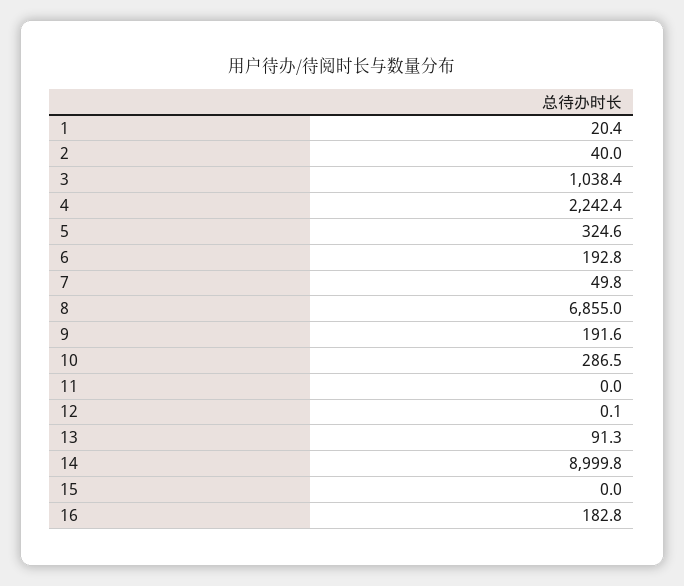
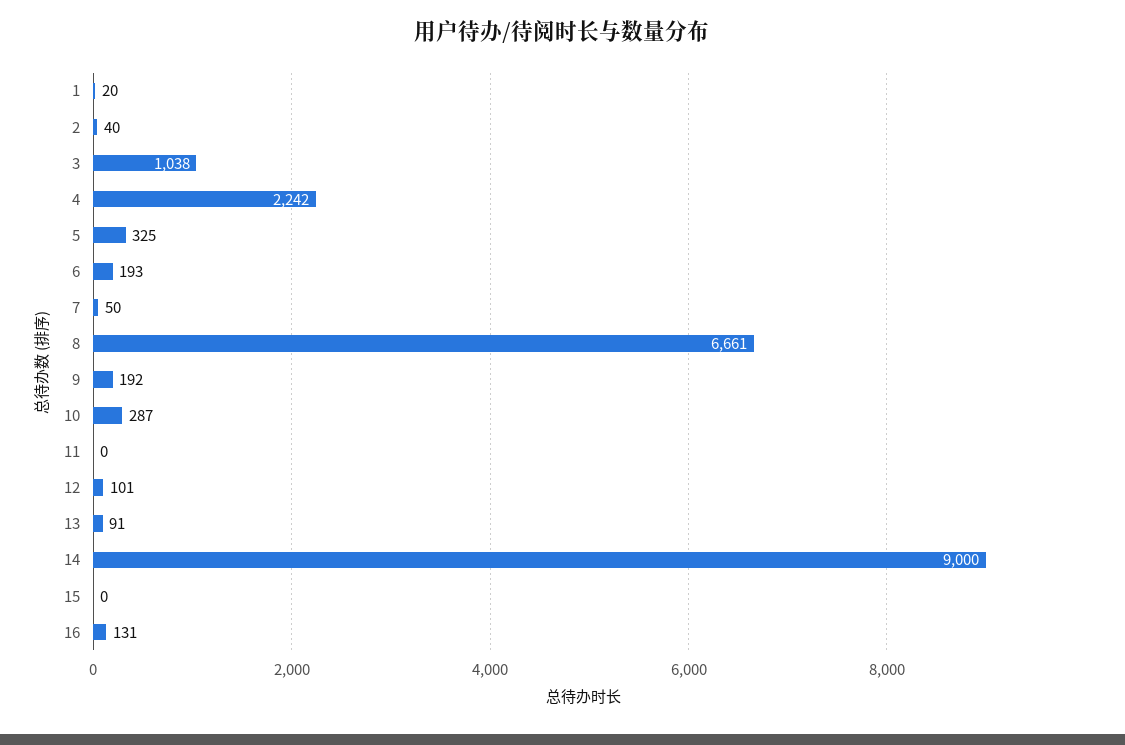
8: 6855 -> 6661
12: 0.1 -> 101
16: 182.8 -> 131

